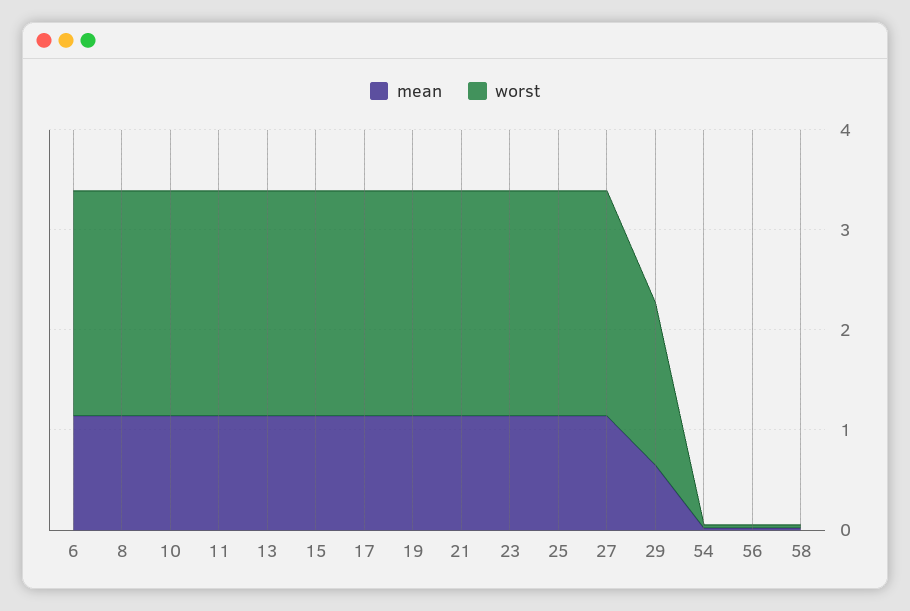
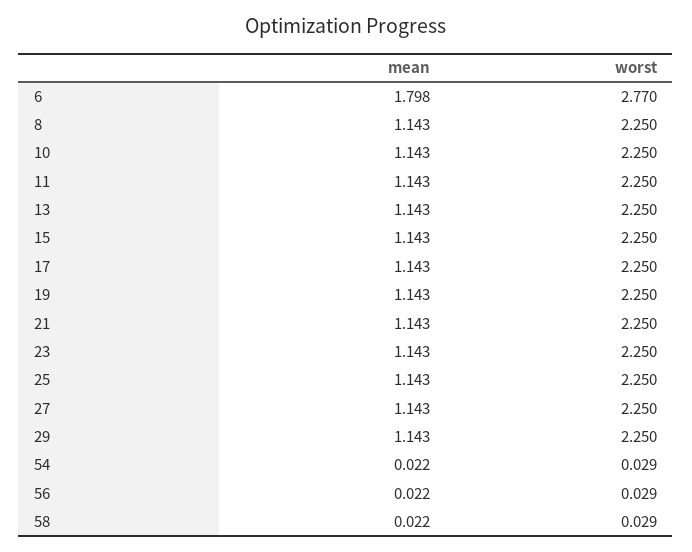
mean, 6: 1.2 -> 1.798
worst, 6: 2.2 -> 2.77
mean, 29: 0.6 -> 1.143
worst, 29: 1.6 -> 2.25

